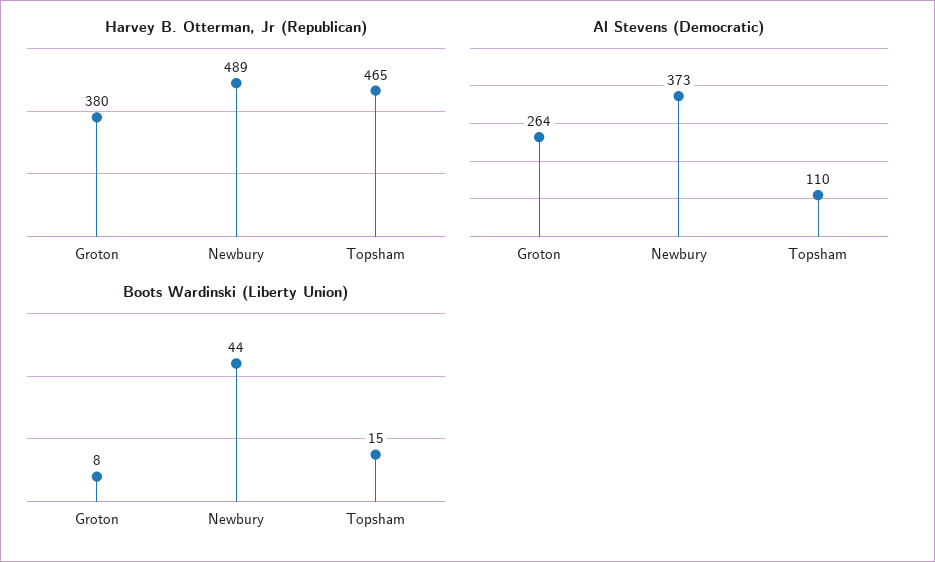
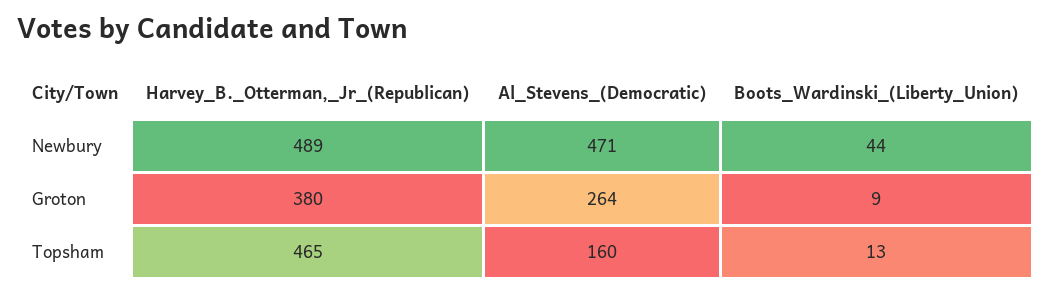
Al Stevens (Democratic), Newbury: 373 -> 471
Al Stevens (Democratic), Topsham: 110 -> 160
Boots Wardinski (Liberty Union), Groton: 8 -> 9
Boots Wardinski (Liberty Union), Topsham: 15 -> 13

